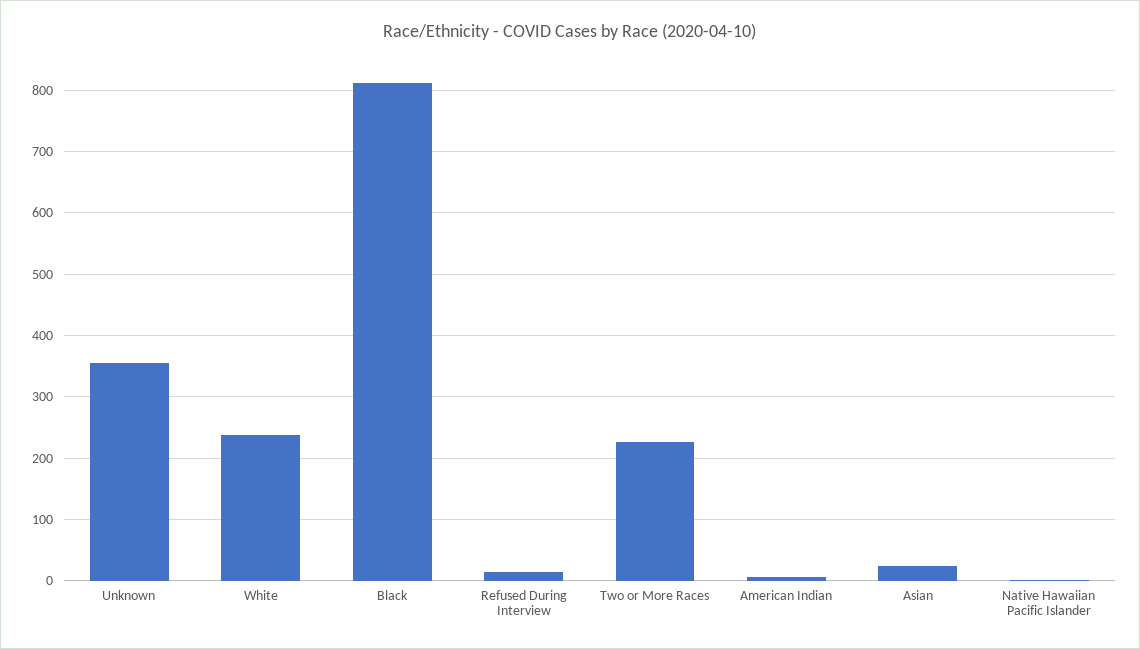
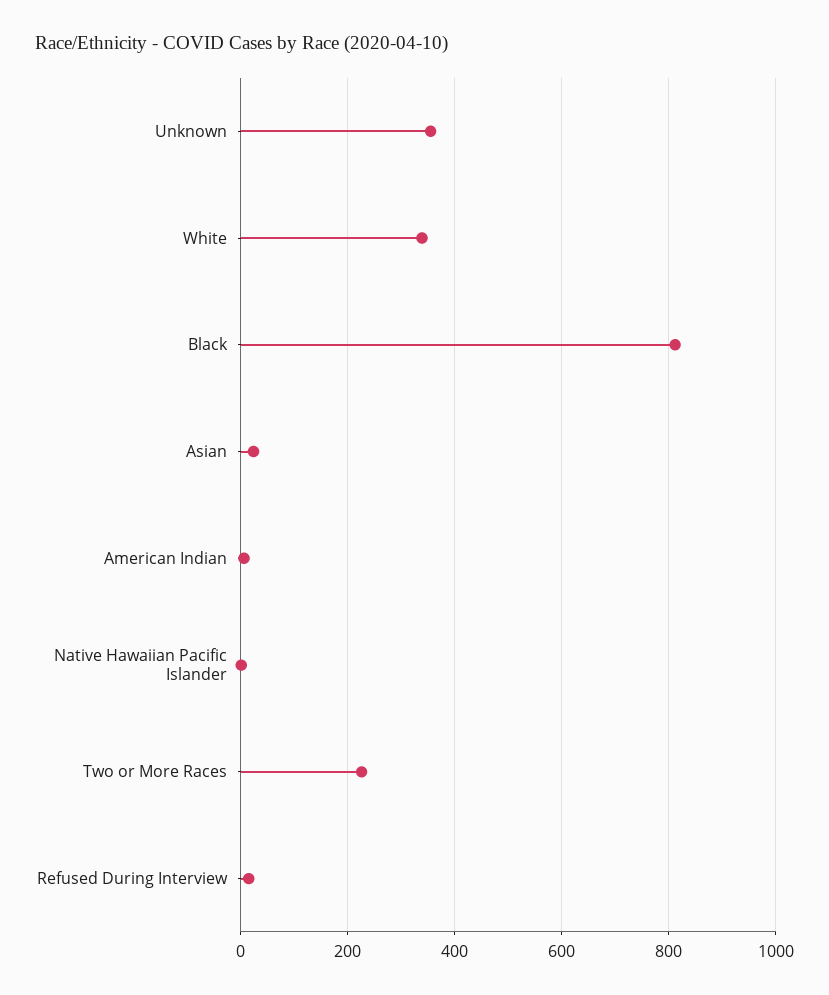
White: 240 -> 340

